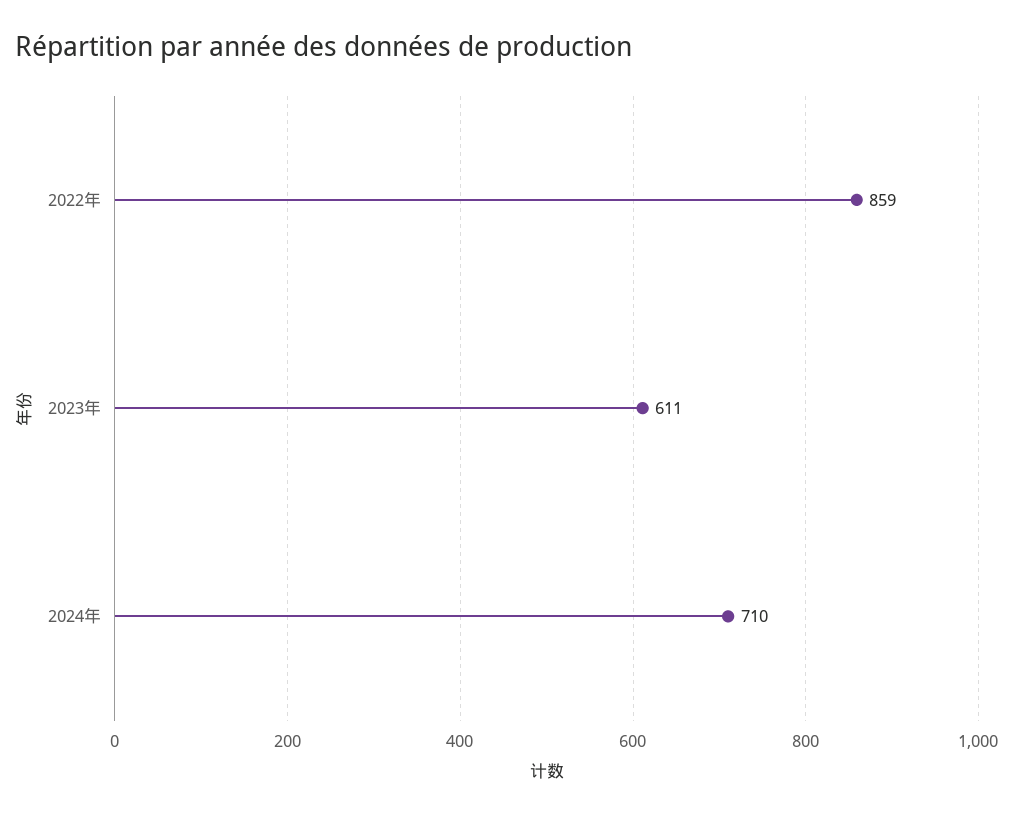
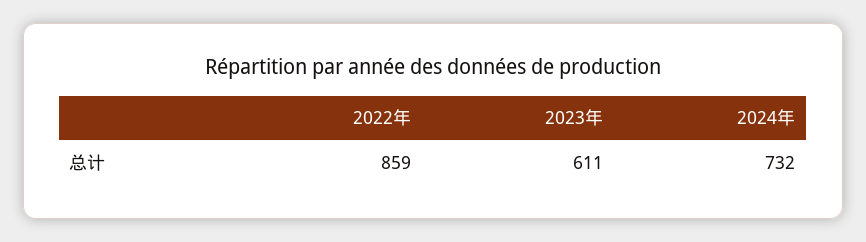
2024年: 710 -> 732

